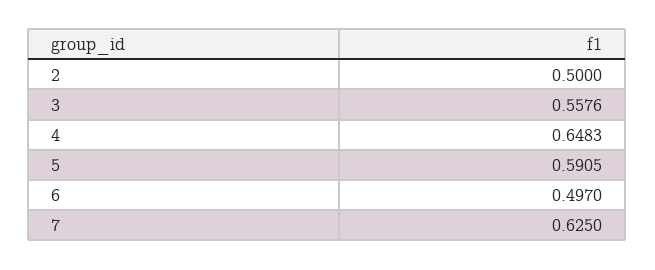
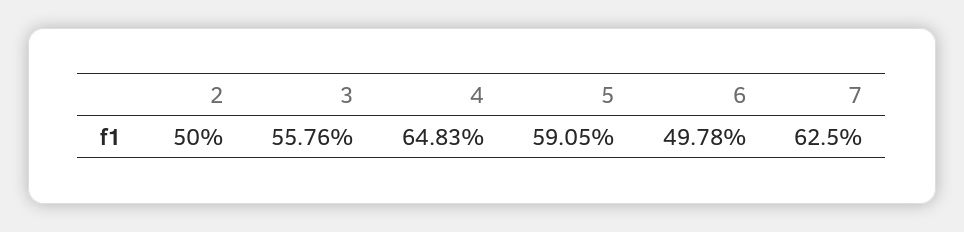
6: 0.497 -> 0.4978

